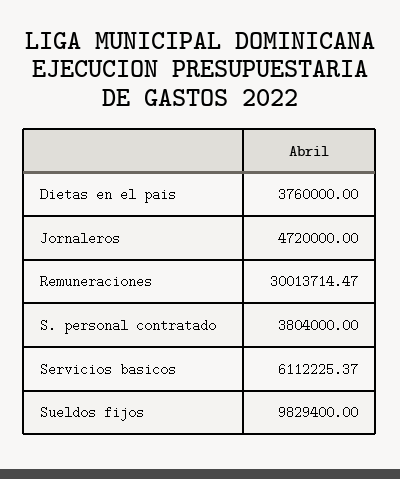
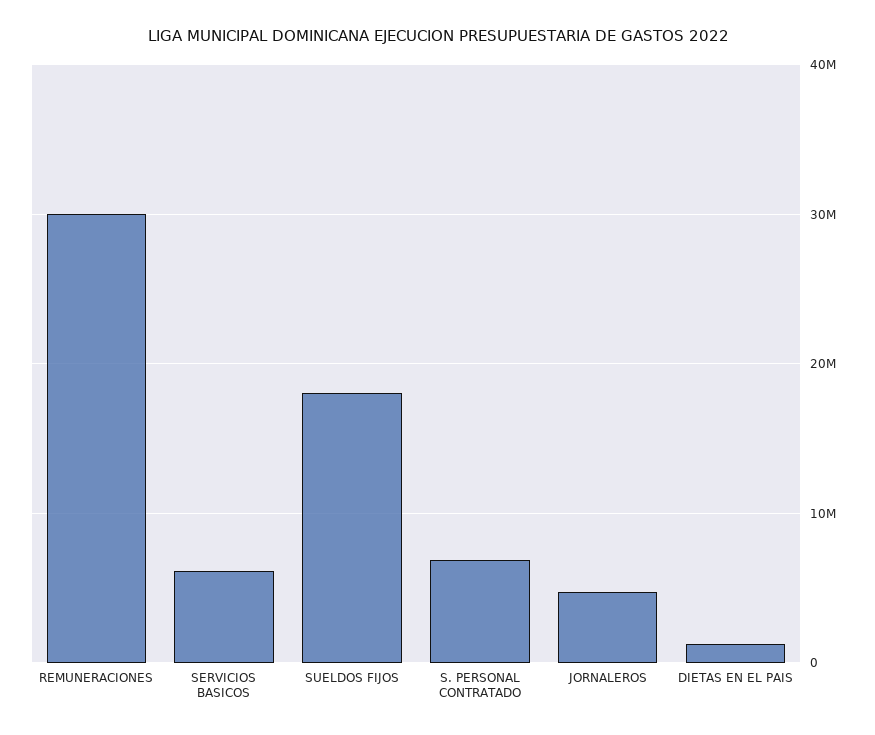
Dietas en el pais: 3760000 -> 1000000
S. personal contratado: 3804000 -> 7000000
Sueldos fijos: 9829400 -> 18000000

